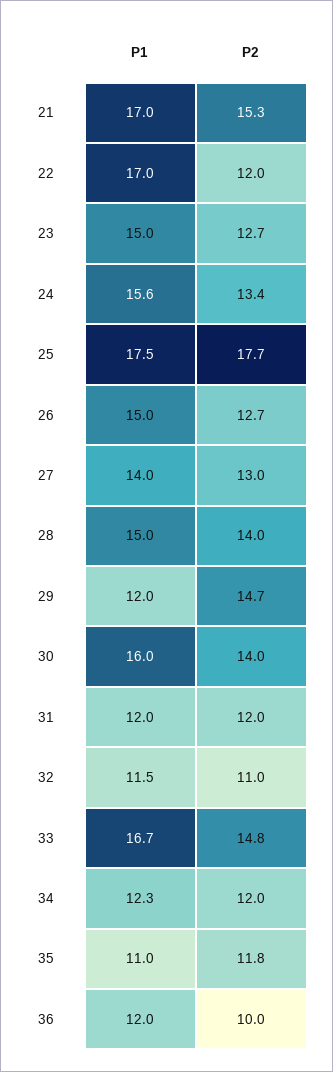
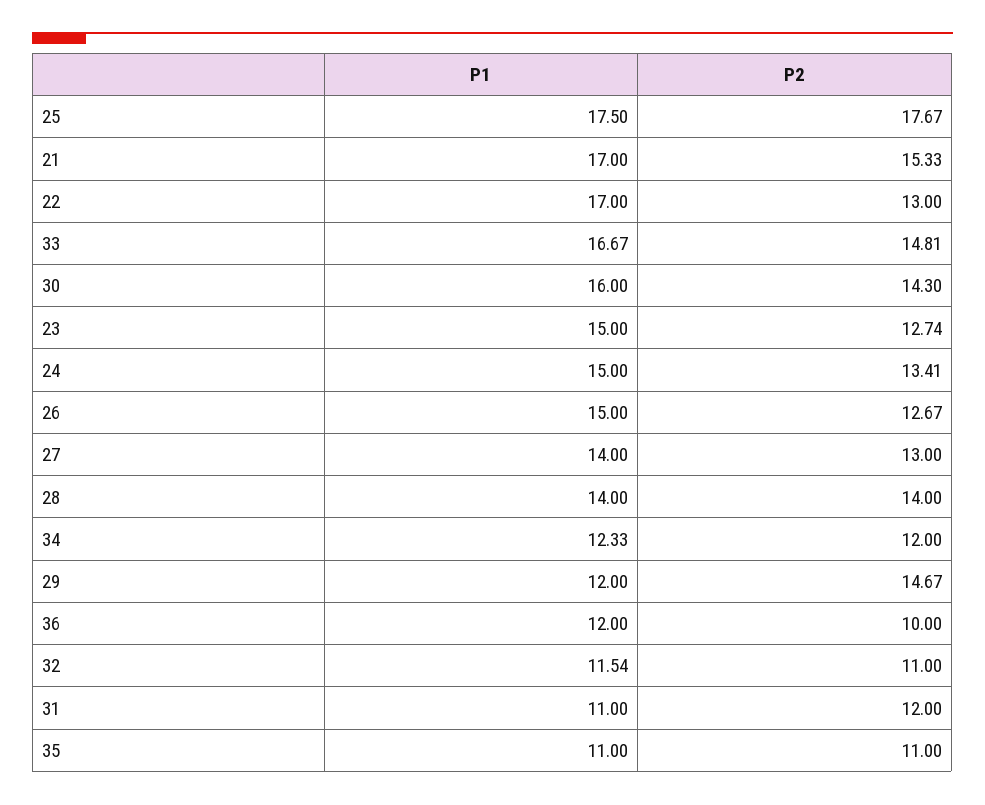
P2, 22: 12 -> 13
P1, 24: 15.6 -> 15
P1, 28: 15 -> 14
P2, 30: 14 -> 14.3
P1, 31: 12 -> 11
P2, 35: 11.8 -> 11

